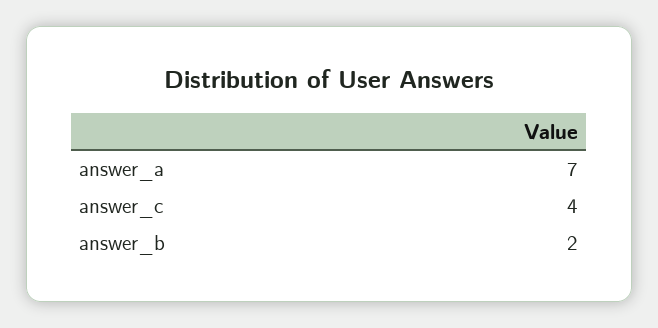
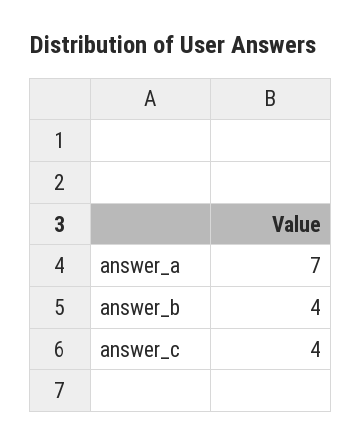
answer_b: 2 -> 4

